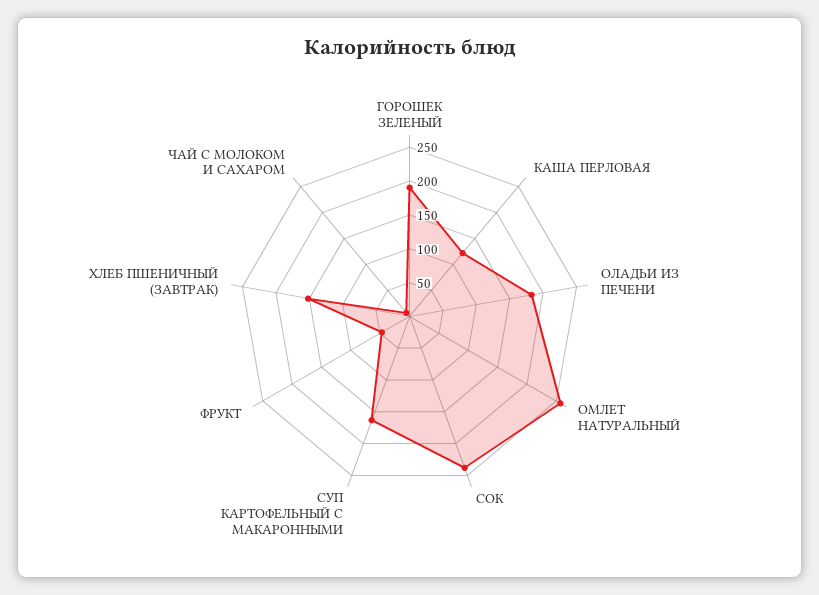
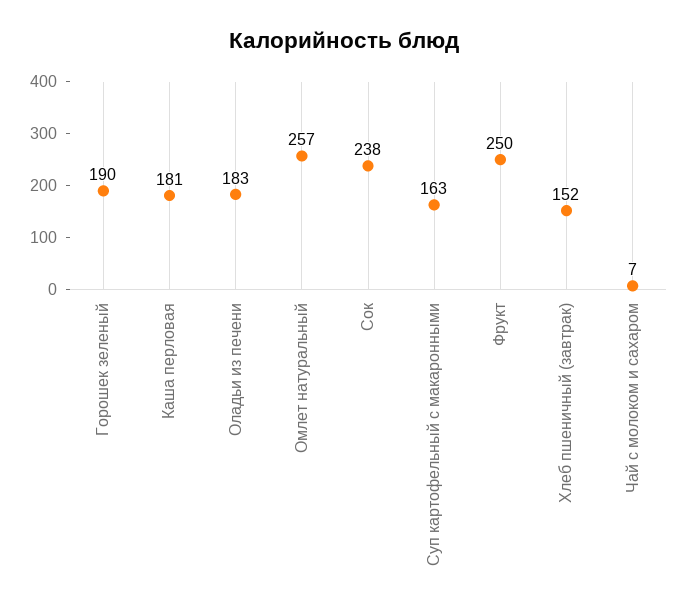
КАША ПЕРЛОВАЯ: 125 -> 181
ФРУКТ: 50 -> 250

